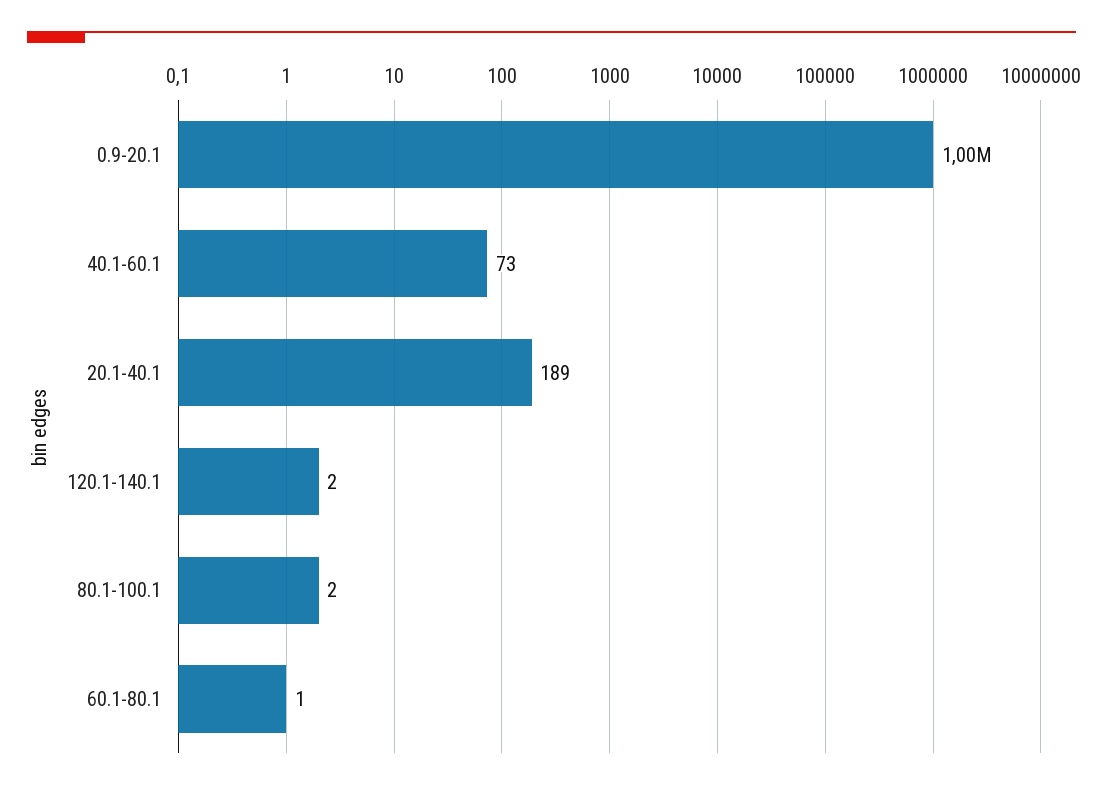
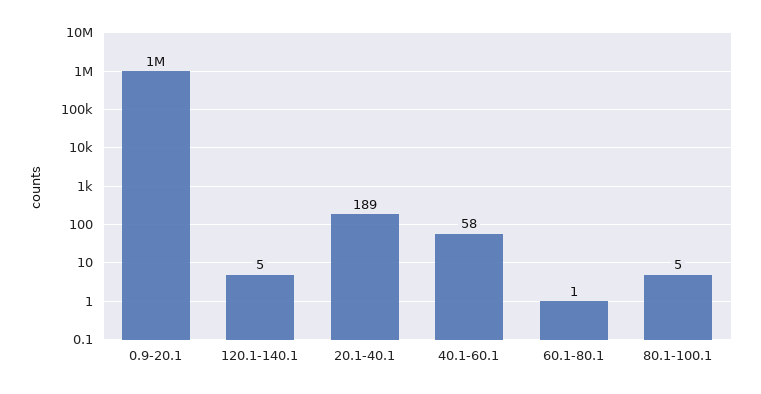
40.1-60.1: 73 -> 58
120.1-140.1: 2 -> 5
80.1-100.1: 2 -> 5

